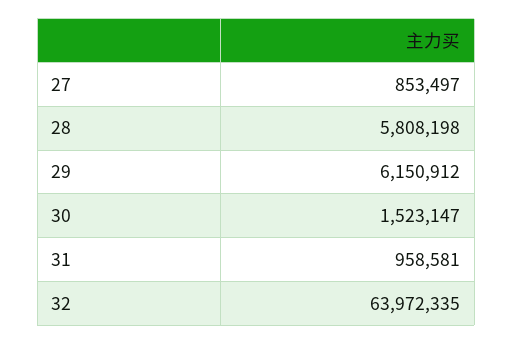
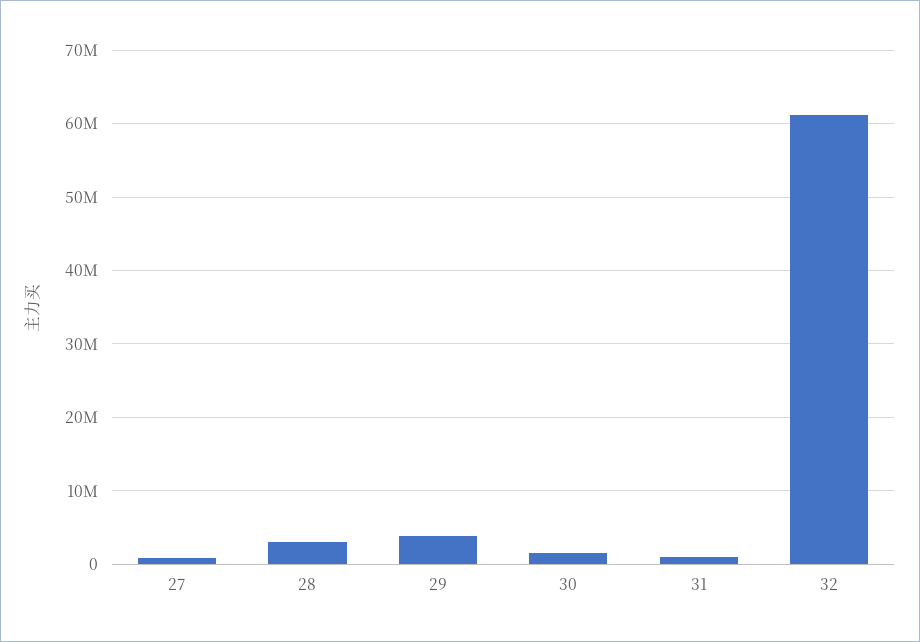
28: 5808198 -> 3000000
29: 6150912 -> 4000000
32: 63972335 -> 61000000

